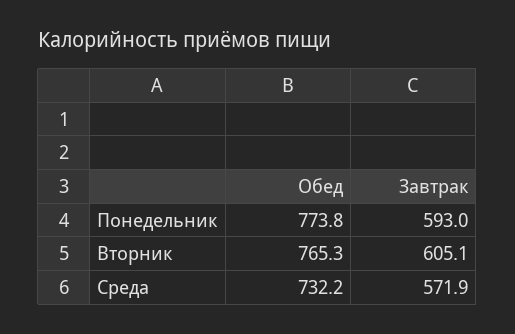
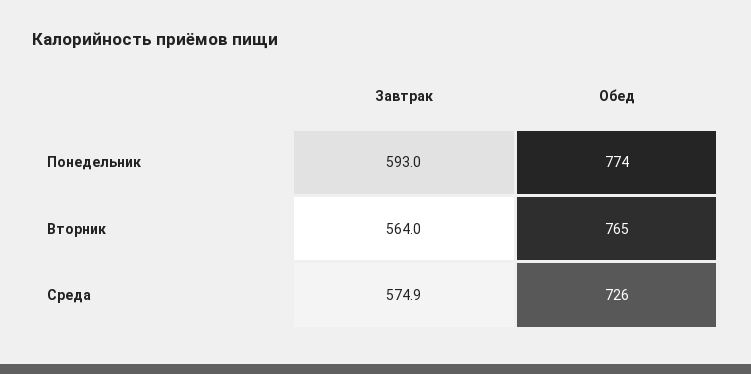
Завтрак, Вторник: 605.1 -> 564
Обед, Среда: 732.2 -> 726
Завтрак, Среда: 571.9 -> 574.9

